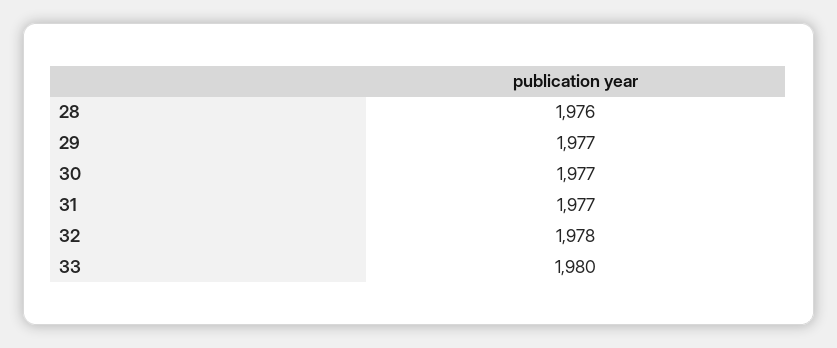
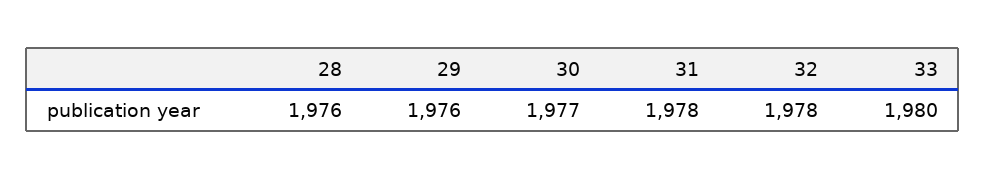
29: 1977 -> 1976
31: 1977 -> 1978

